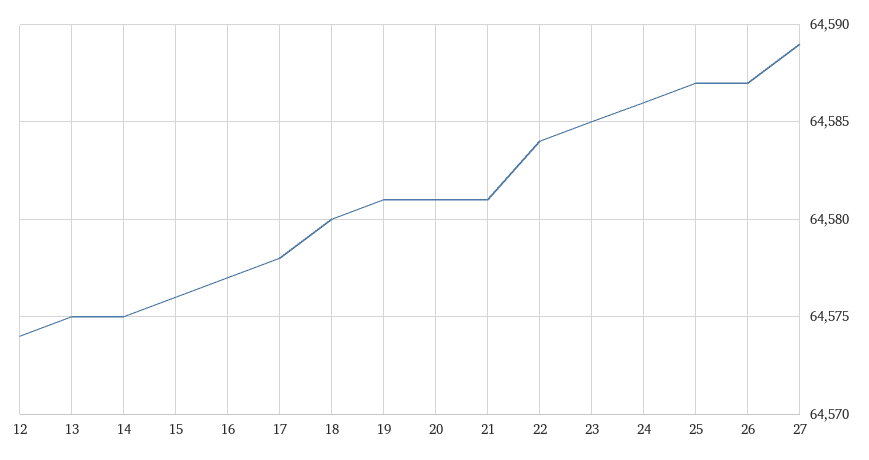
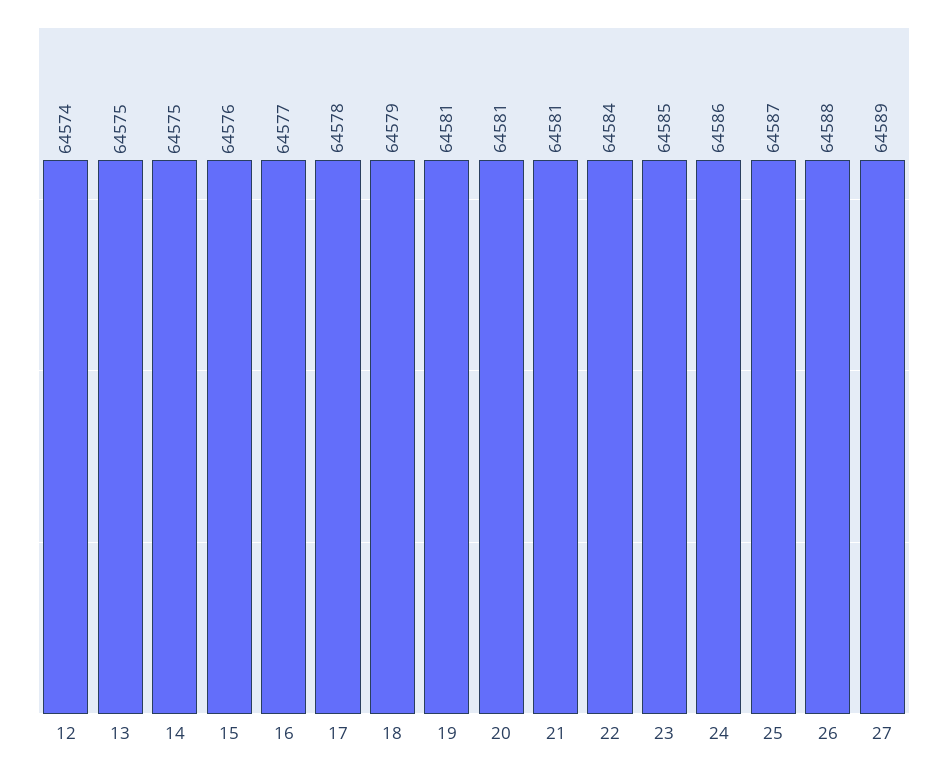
18: 64580 -> 64579
26: 64587 -> 64588

